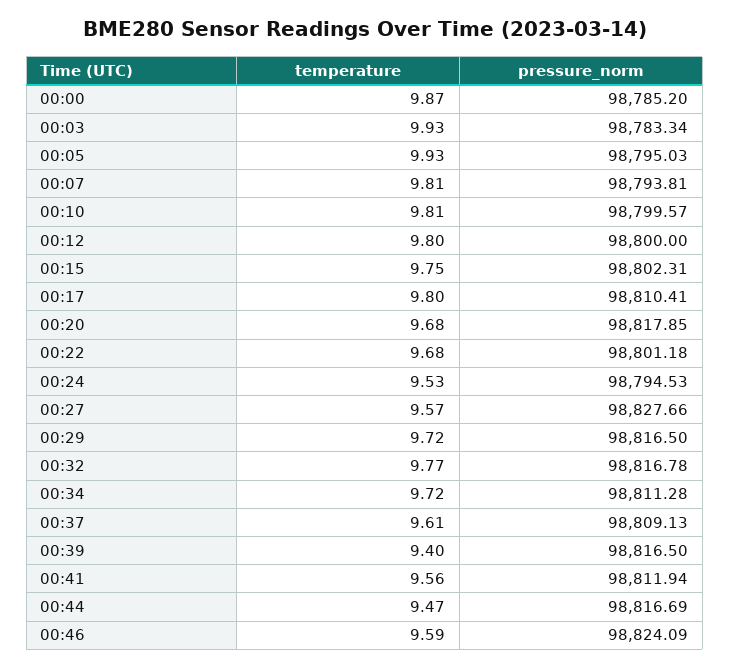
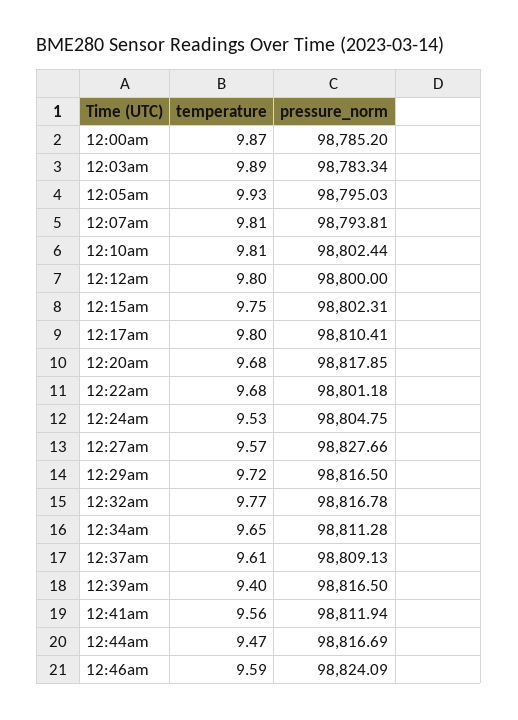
temperature, 00:03: 9.93 -> 9.89
pressure_norm, 00:10: 98799.57 -> 98802.44
pressure_norm, 00:24: 98794.53 -> 98804.75
temperature, 00:34: 9.72 -> 9.65

